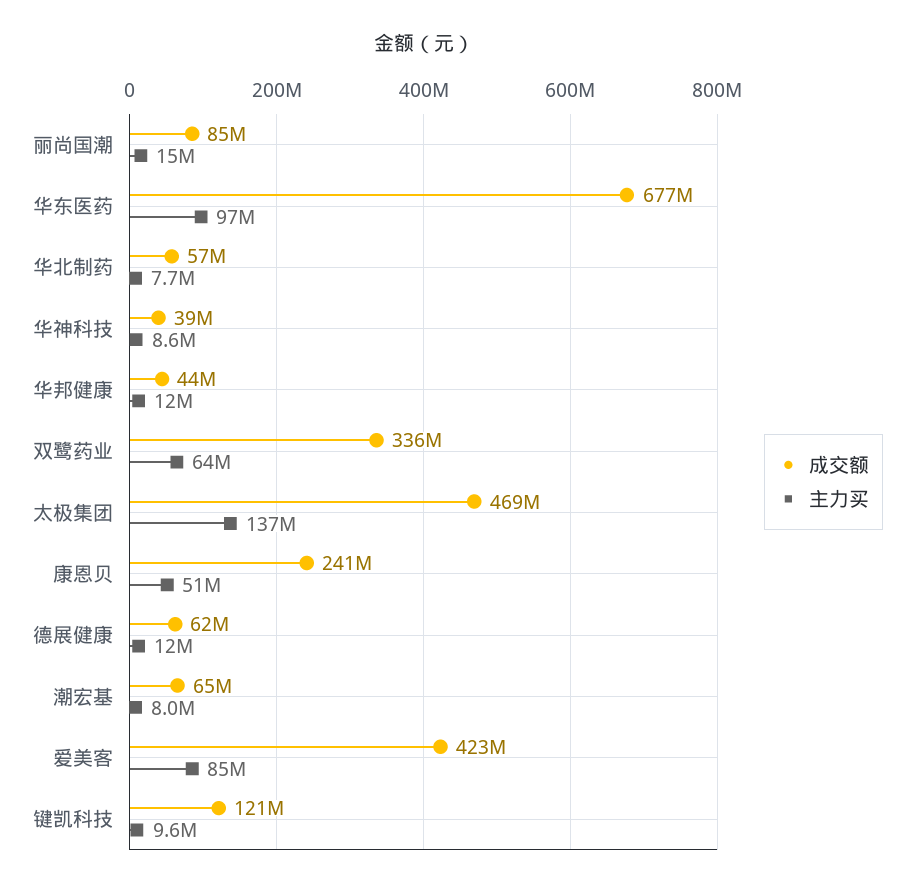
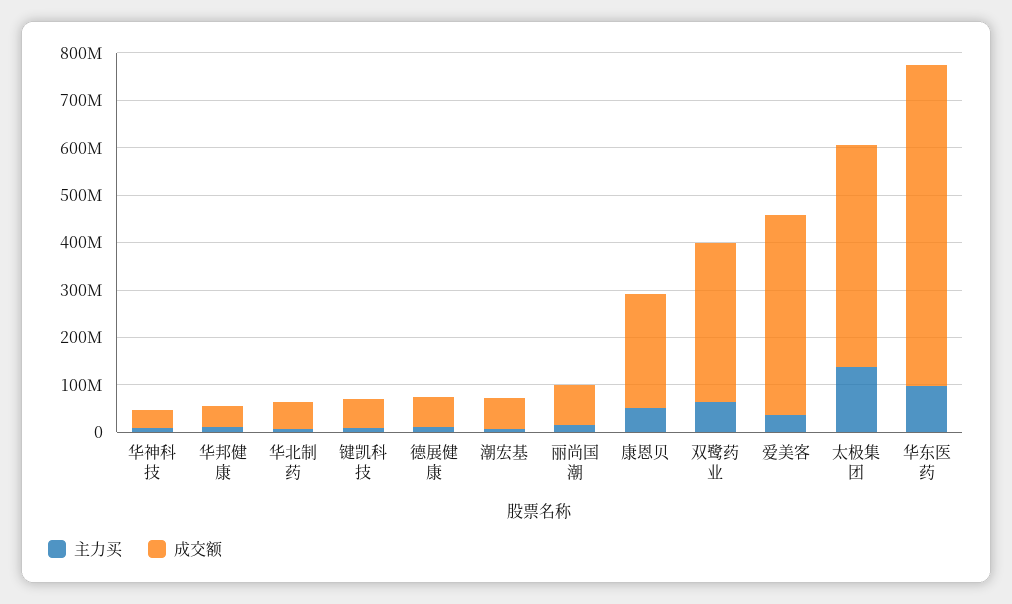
主力买, 爱美客: 85000000 -> 40000000
成交额, 键凯科技: 121000000 -> 60000000

